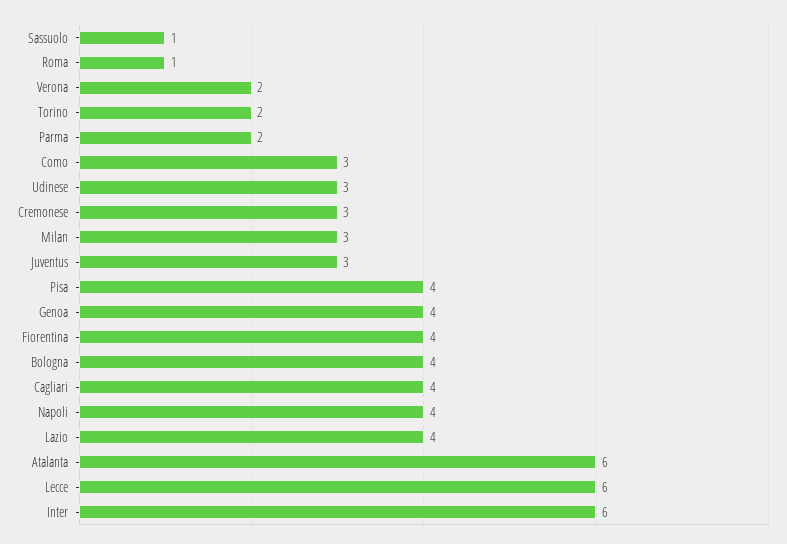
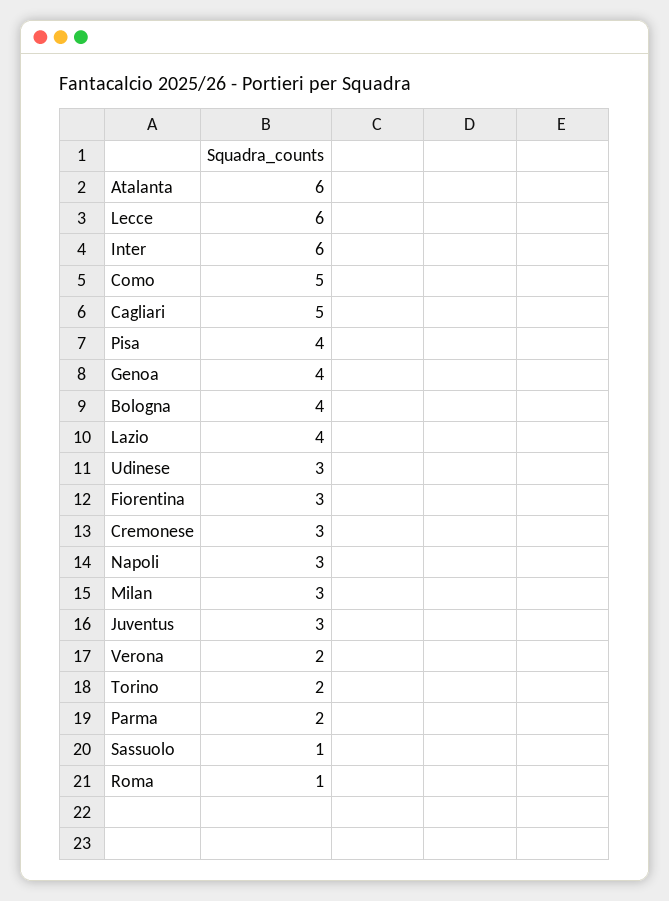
Como: 3 -> 5
Fiorentina: 4 -> 3
Cagliari: 4 -> 5
Napoli: 4 -> 3

